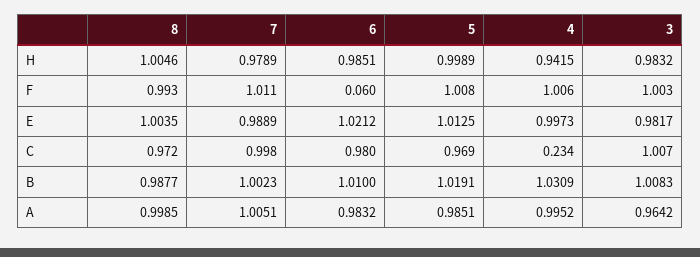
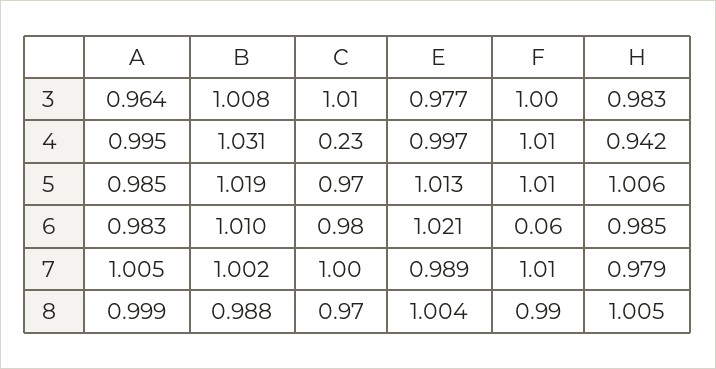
5, H: 0.9989 -> 1.006
3, E: 0.9817 -> 0.977

